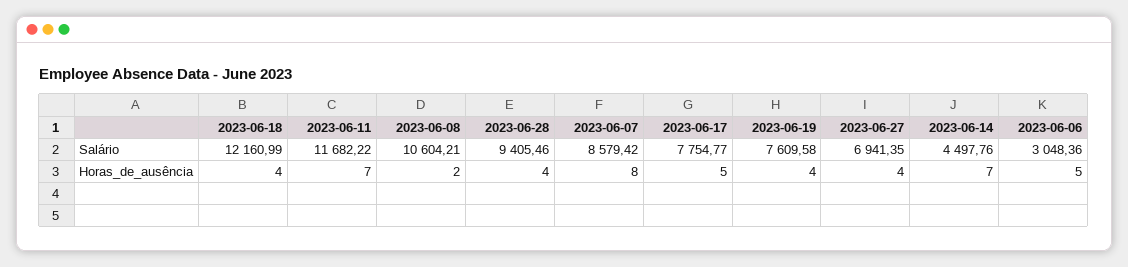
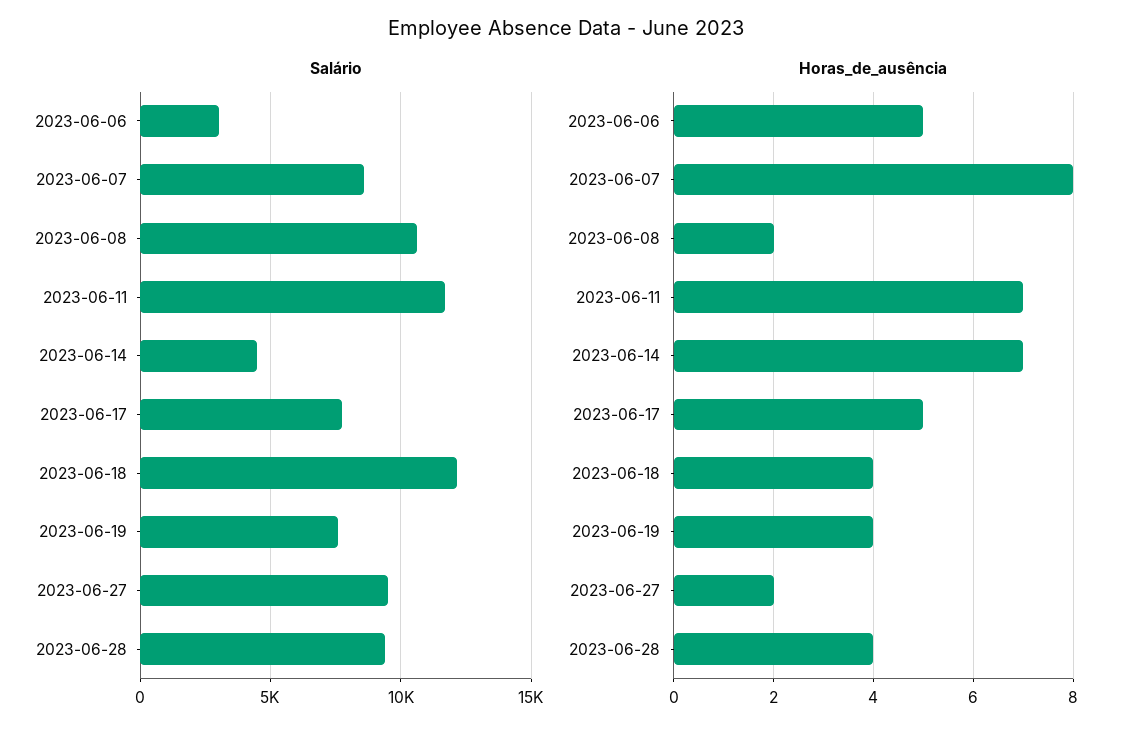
Salário, 2023-06-27: 6941.35 -> 9500
Horas_de_ausência, 2023-06-27: 4 -> 2

